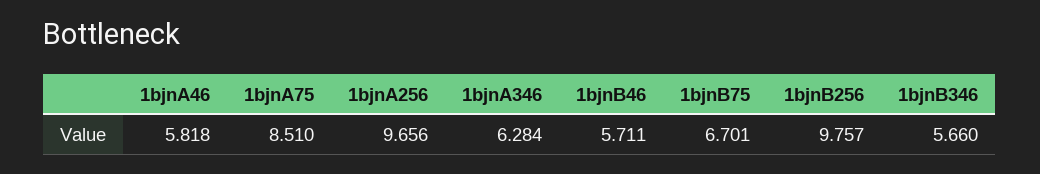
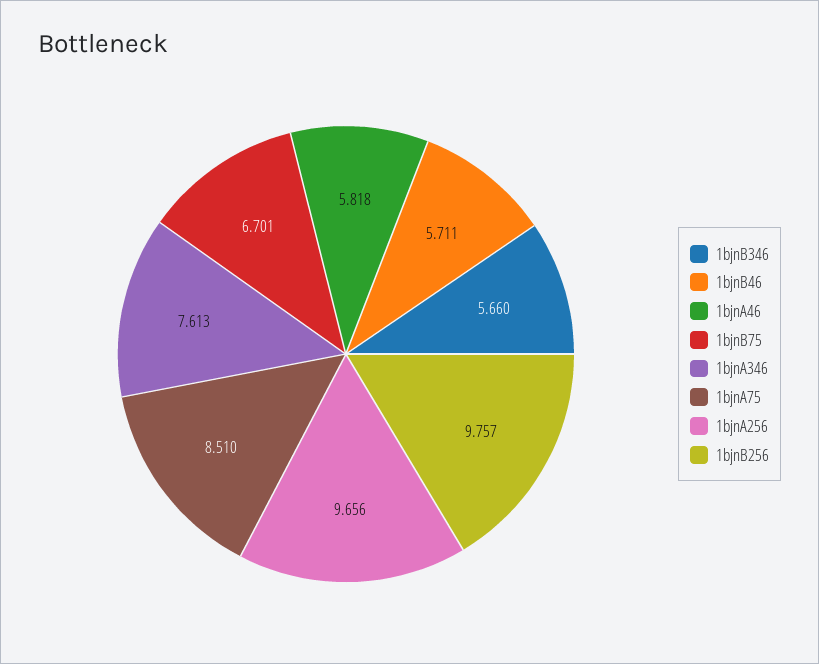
1bjnA346: 6.284 -> 7.613

